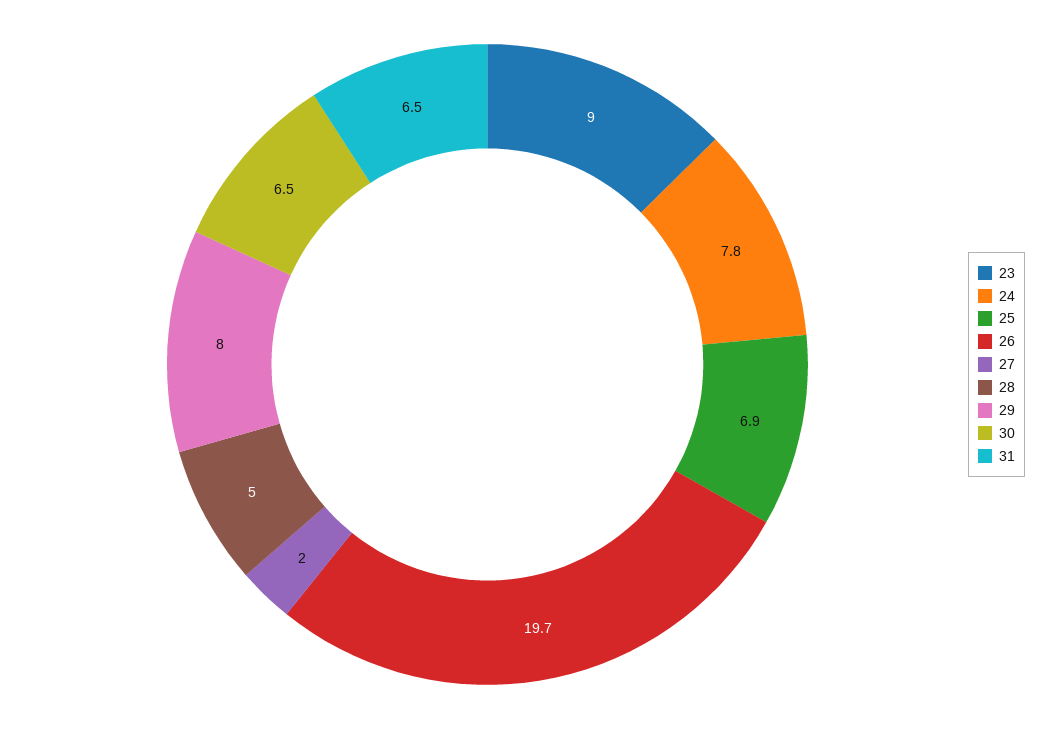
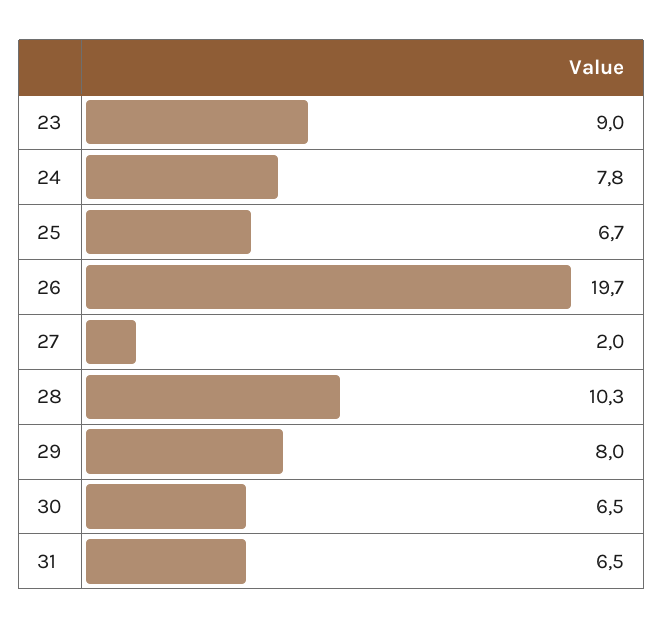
25: 6.9 -> 6.7
28: 5 -> 10.3

